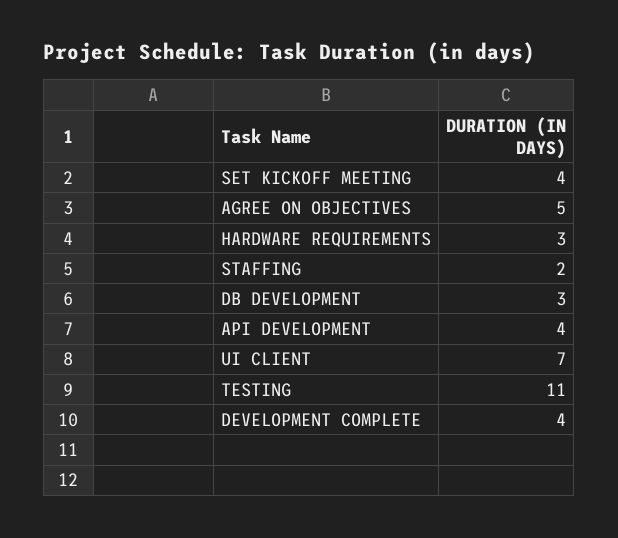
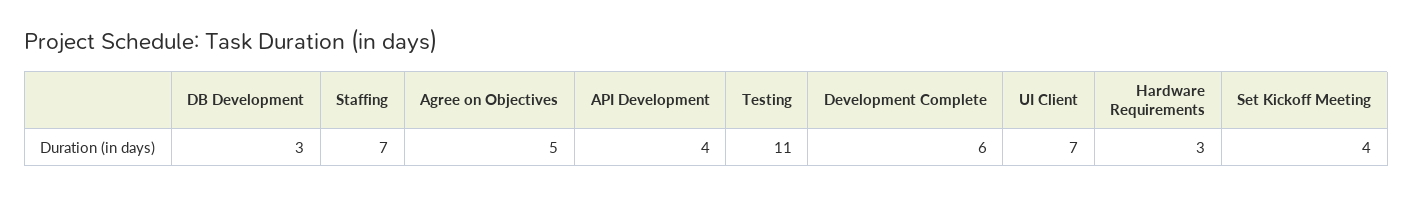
STAFFING: 2 -> 7
DEVELOPMENT COMPLETE: 4 -> 6

